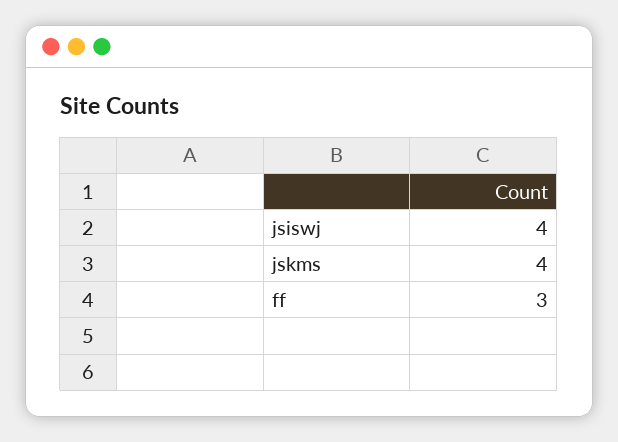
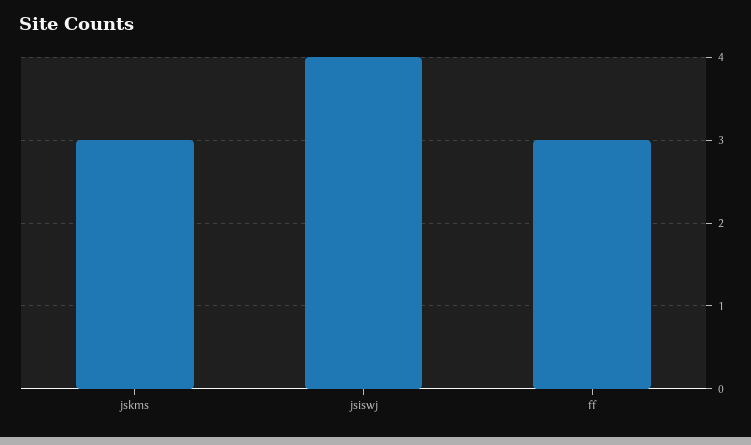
jskms: 4 -> 3

